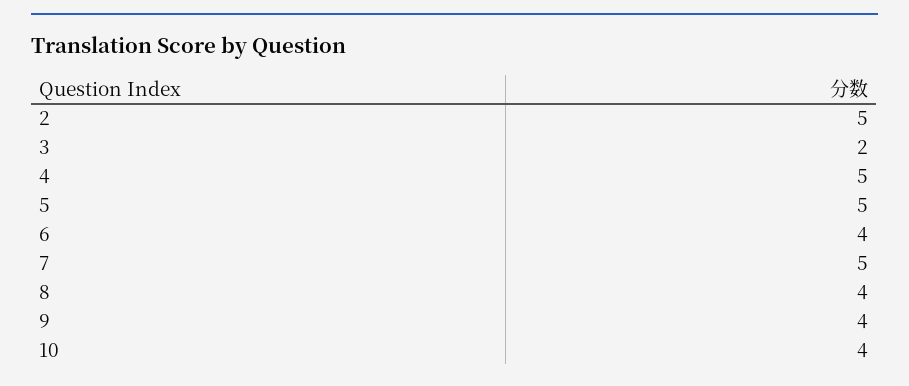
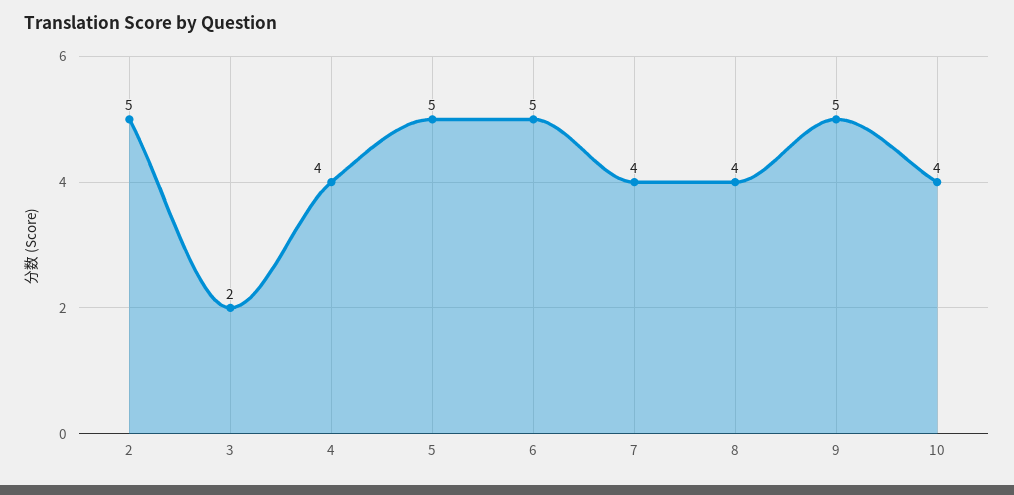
4: 5 -> 4
6: 4 -> 5
7: 5 -> 4
9: 4 -> 5

